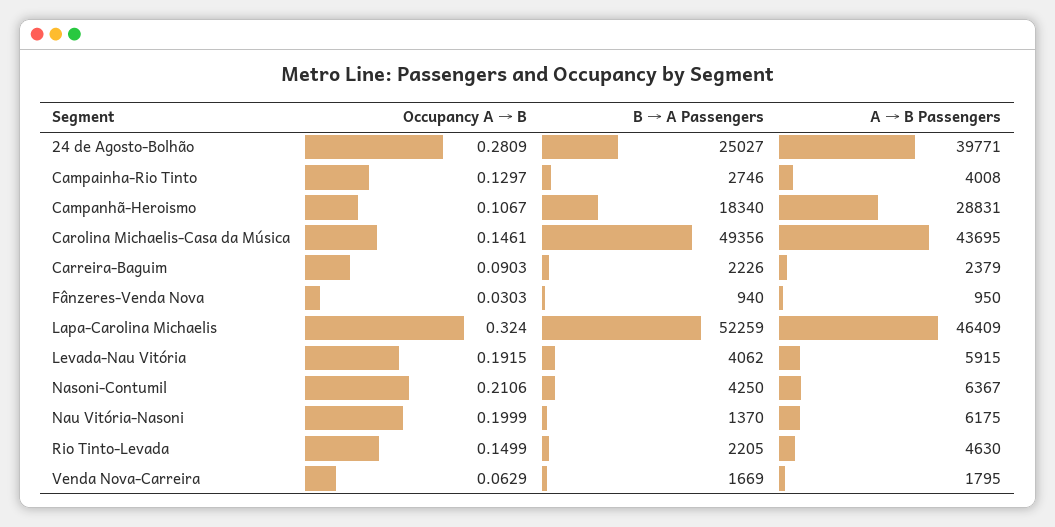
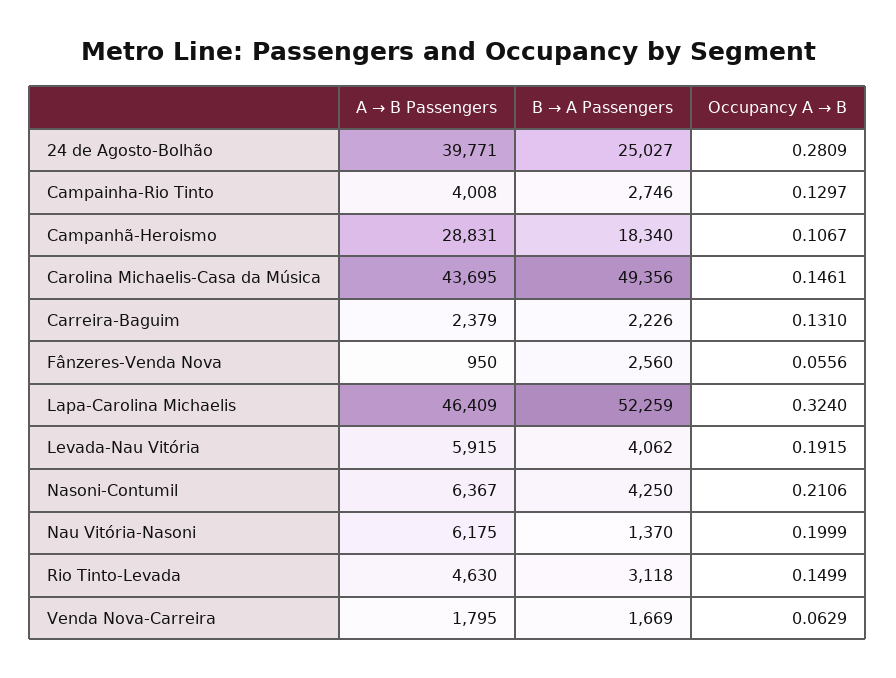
Occupancy A → B, Carreira-Baguim: 0.0903 -> 0.131
Occupancy A → B, Fânzeres-Venda Nova: 0.0303 -> 0.0556
B → A Passengers, Fânzeres-Venda Nova: 940 -> 2560
B → A Passengers, Rio Tinto-Levada: 2205 -> 3118

